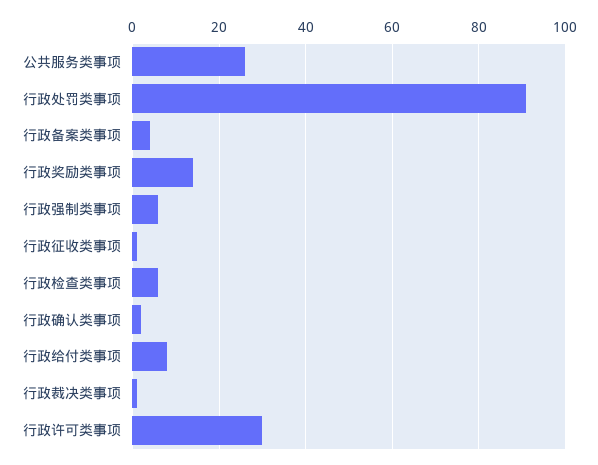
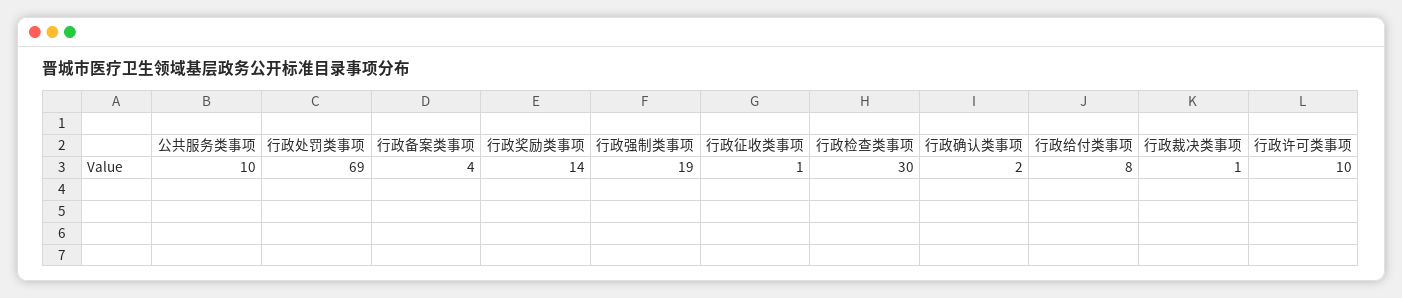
公共服务类事项: 25 -> 10
行政处罚类事项: 90 -> 69
行政强制类事项: 5 -> 19
行政检查类事项: 5 -> 30
行政许可类事项: 30 -> 10

